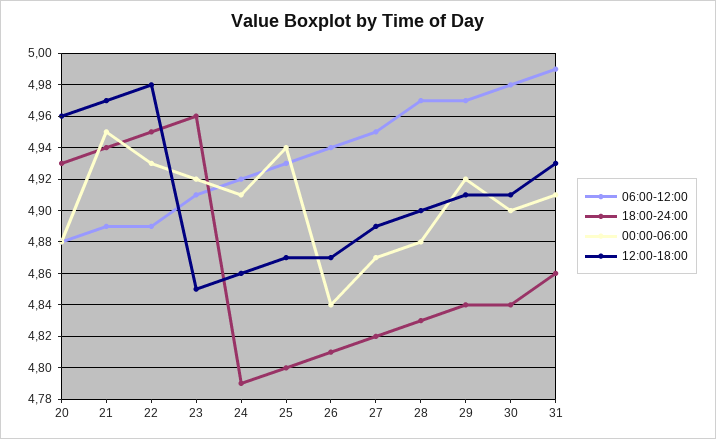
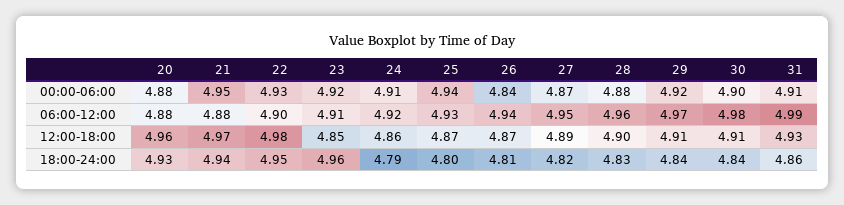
06:00-12:00, 21: 4.89 -> 4.88
06:00-12:00, 22: 4.89 -> 4.9
06:00-12:00, 28: 4.97 -> 4.96

